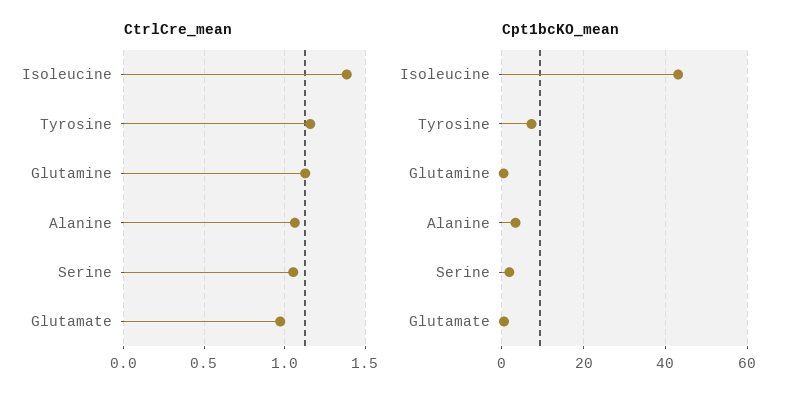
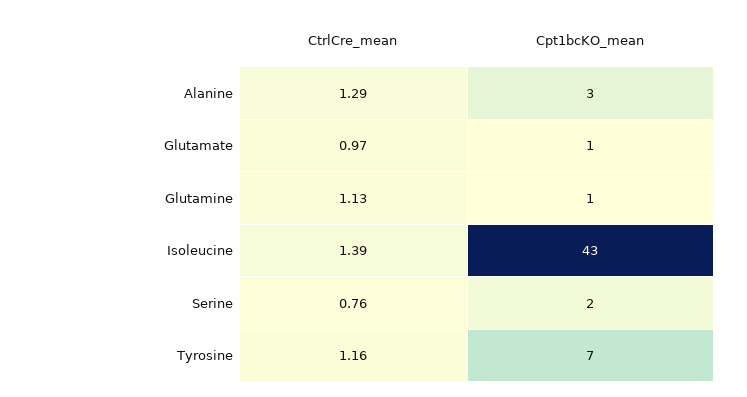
CtrlCre_mean, Alanine: 1.05 -> 1.29
CtrlCre_mean, Serine: 1.05 -> 0.76

